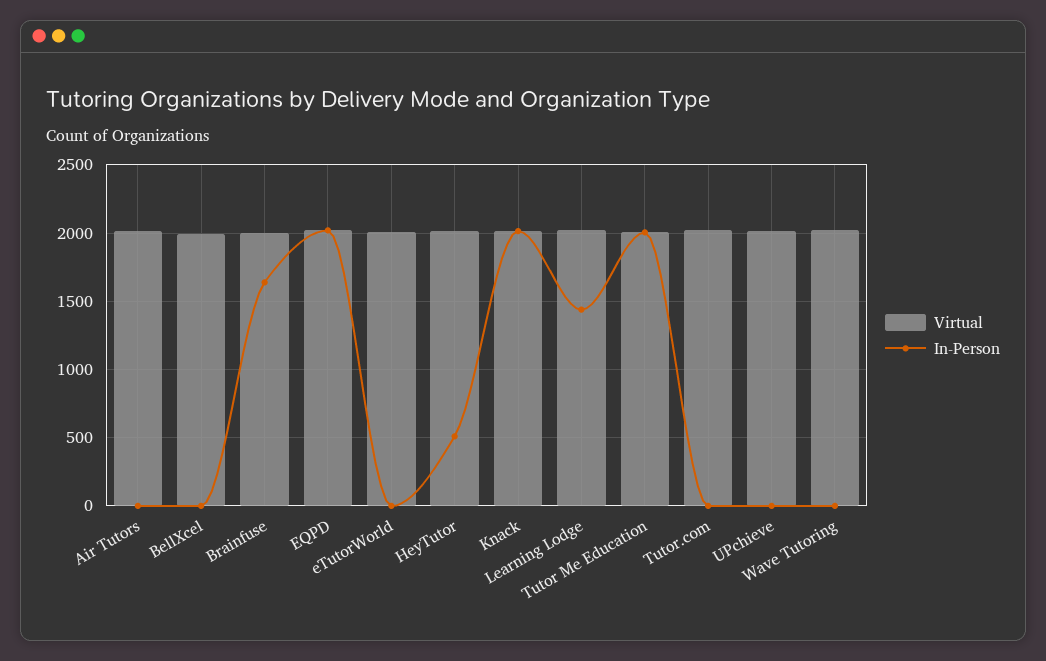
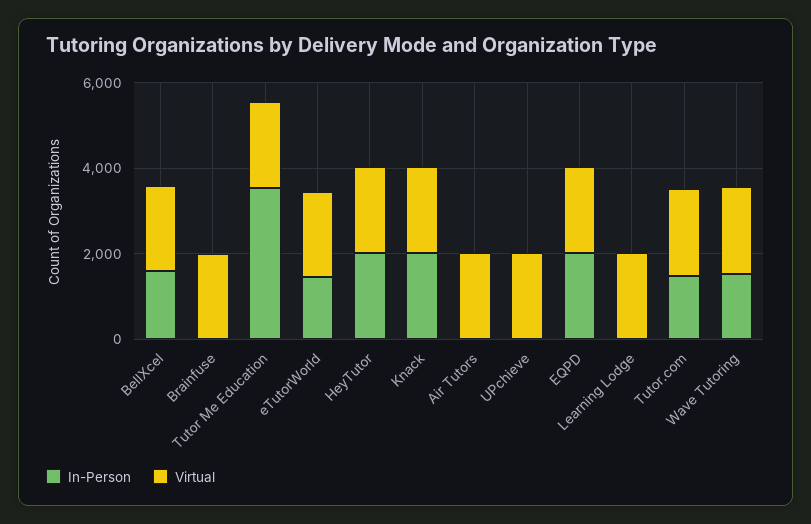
In-Person, BellXcel: 0 -> 1500
In-Person, Brainfuse: 1650 -> 0
In-Person, eTutorWorld: 0 -> 1500
In-Person, HeyTutor: 500 -> 2000
In-Person, Learning Lodge: 1450 -> 0
In-Person, Tutor Me Education: 2000 -> 3500
In-Person, Tutor.com: 0 -> 1500
In-Person, Wave Tutoring: 0 -> 1500

